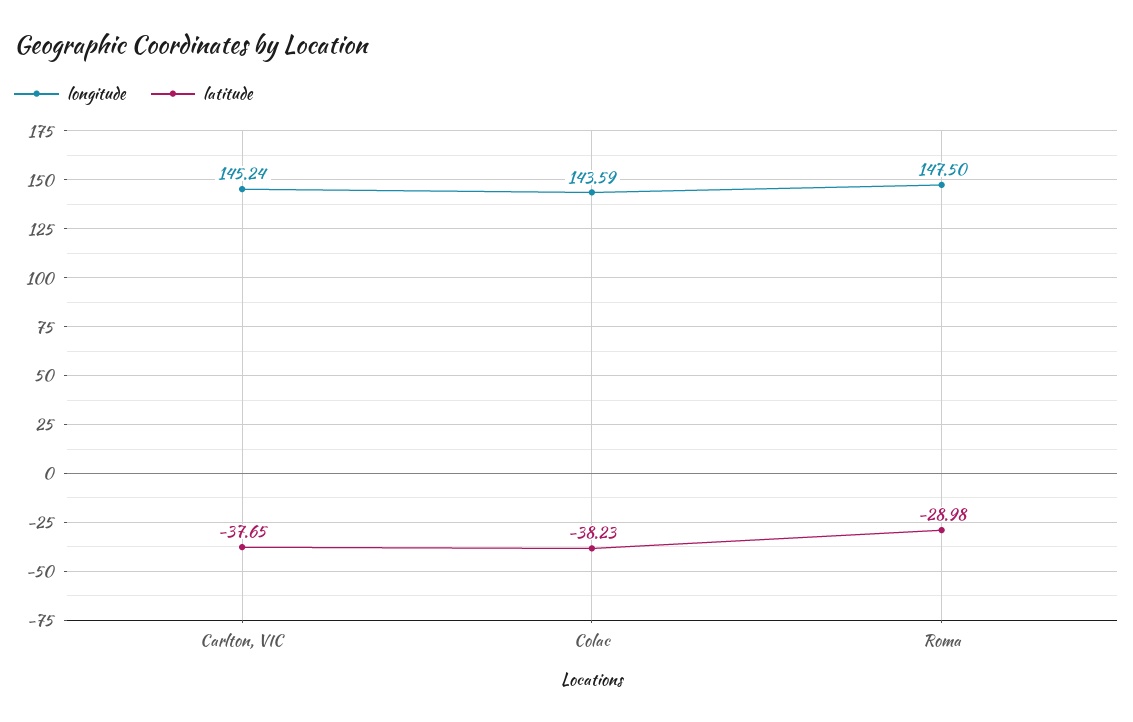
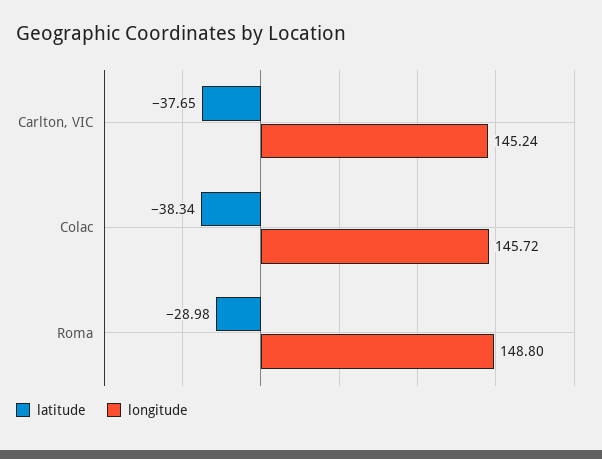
longitude, Colac: 143.59 -> 145.72
latitude, Colac: -38.23 -> -38.34
longitude, Roma: 147.5 -> 148.8

